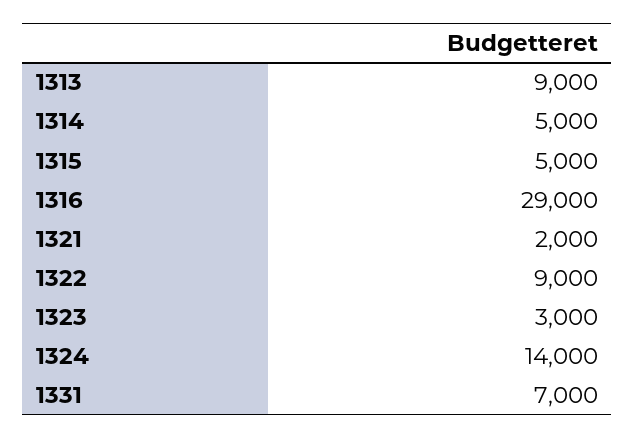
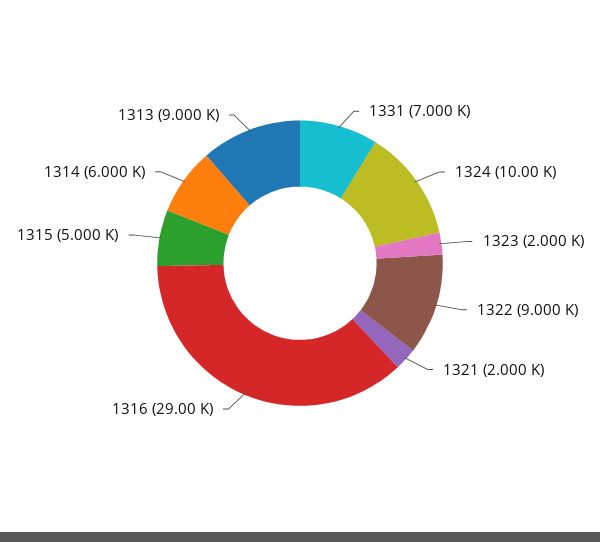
1314: 5000 -> 6000
1323: 3000 -> 2000
1324: 14000 -> 10000

